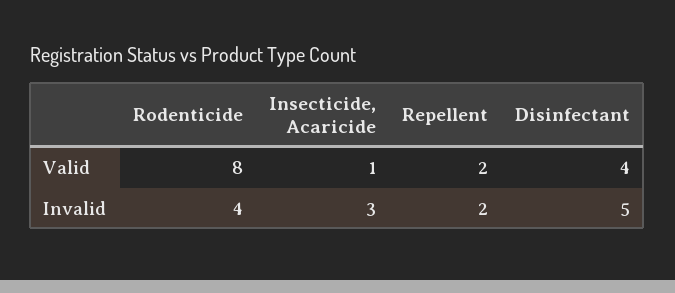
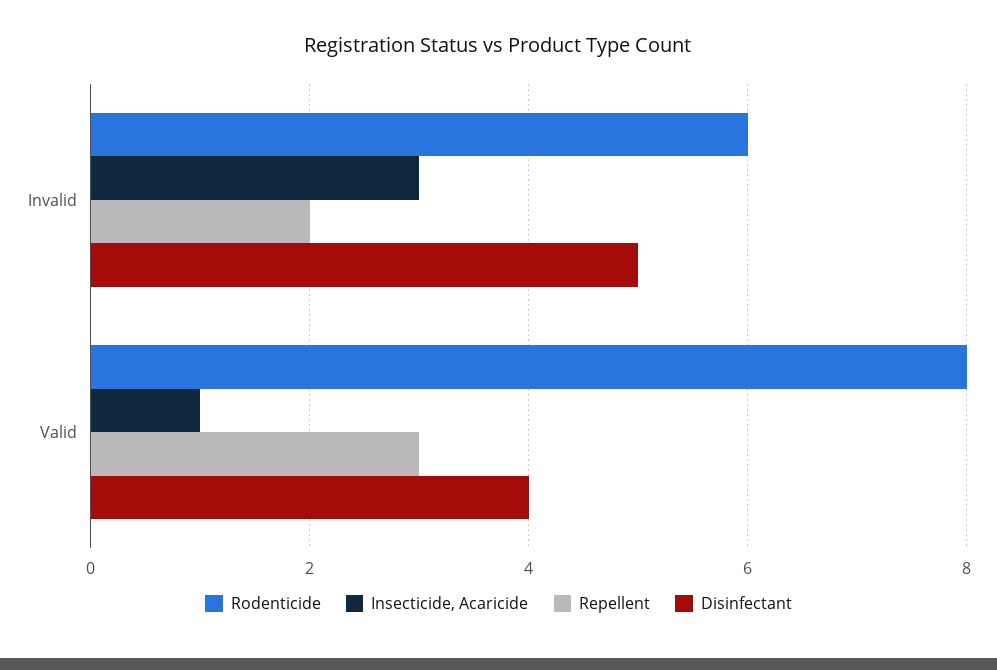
Repellent, Valid: 2 -> 3
Rodenticide, Invalid: 4 -> 6

